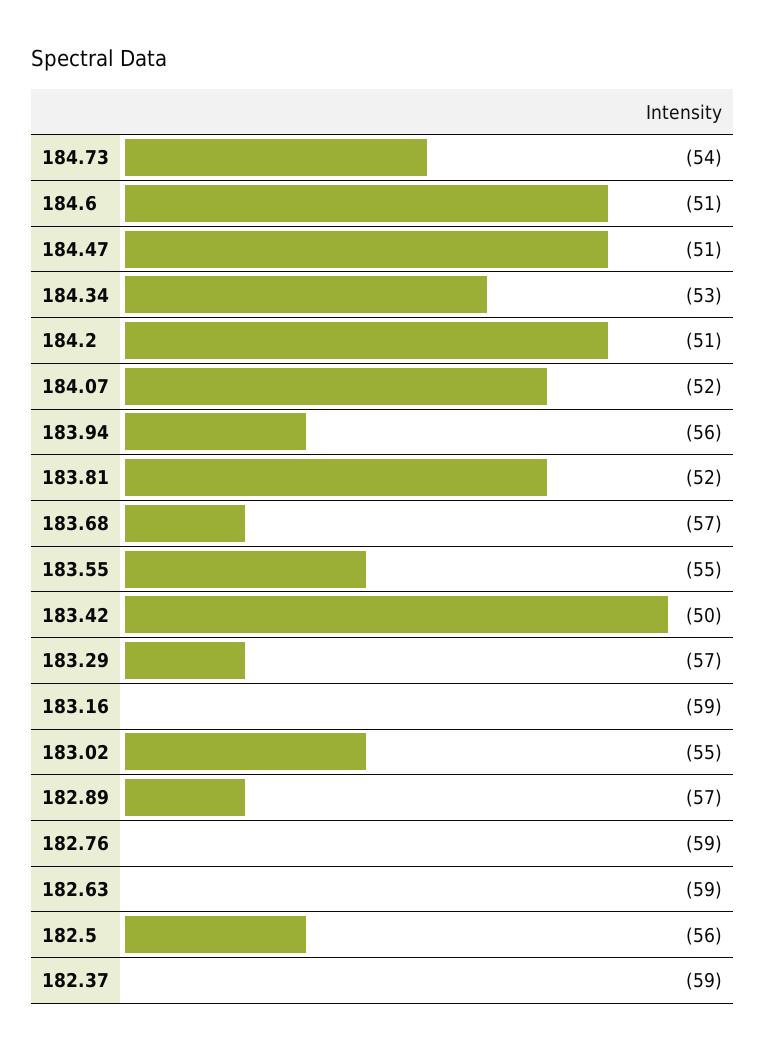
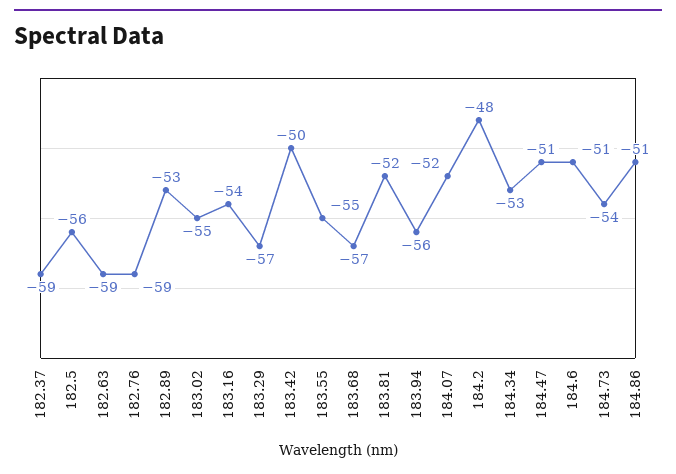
184.2: -51 -> -48
183.16: -59 -> -54
182.89: -57 -> -53
184.86: none -> -51

